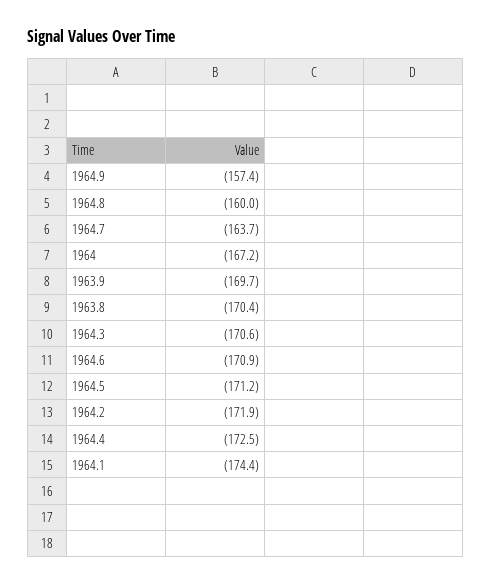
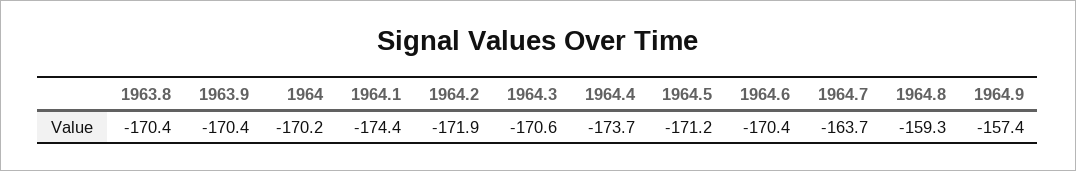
1964.8: -160 -> -159.3
1964: -167.2 -> -170.2
1963.9: -169.7 -> -170.4
1964.6: -170.9 -> -170.4
1964.4: -172.5 -> -173.7

